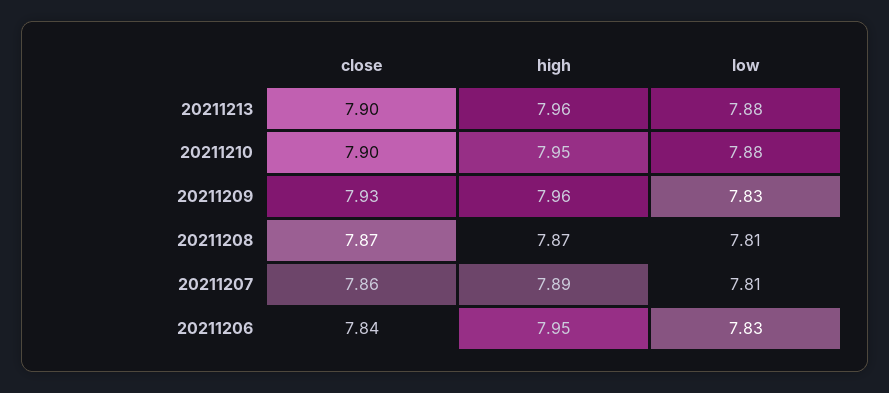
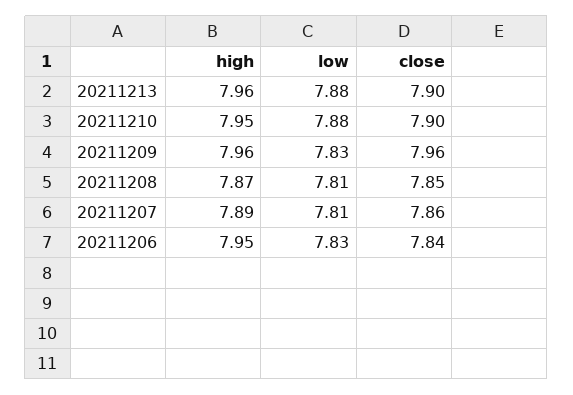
close, 20211209: 7.93 -> 7.96
close, 20211208: 7.87 -> 7.85

